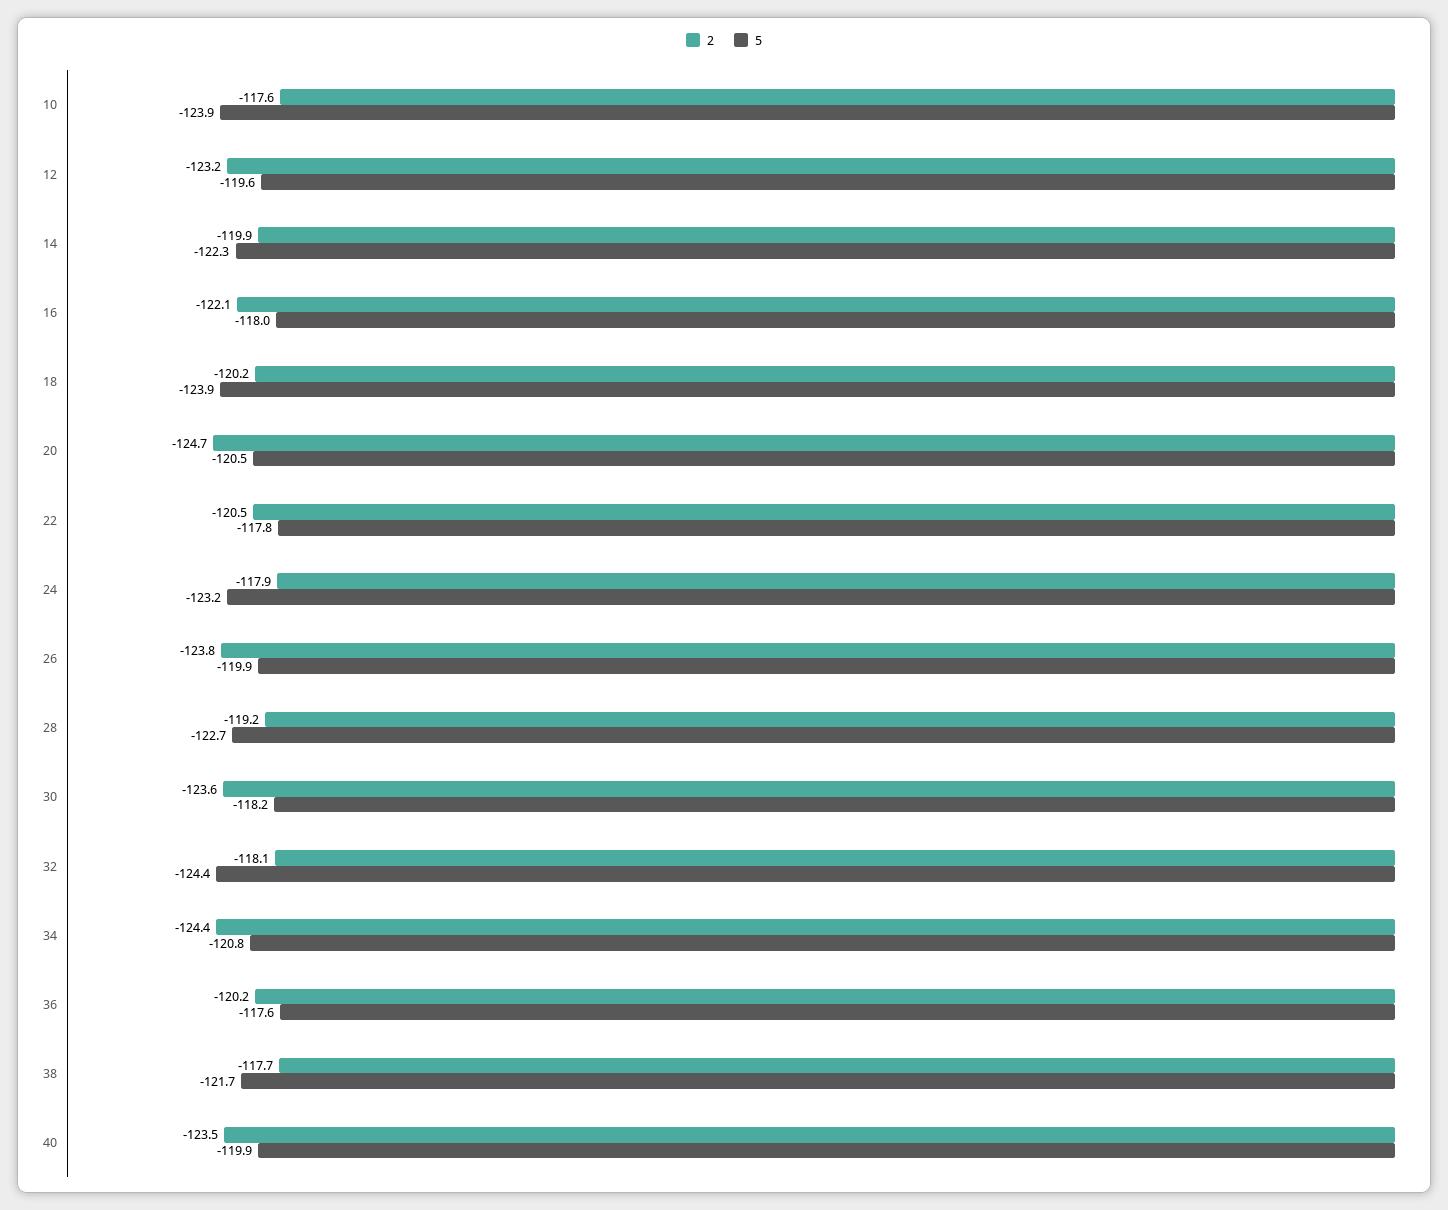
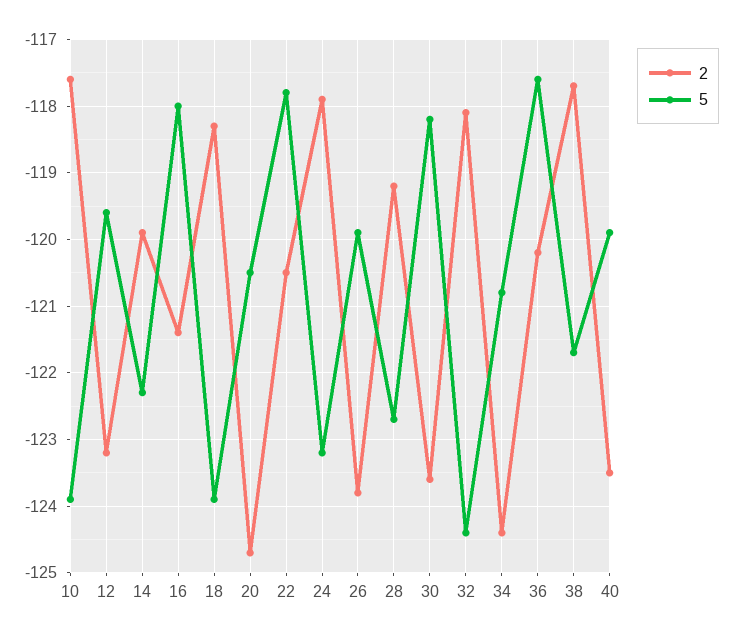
2, 16: -122.1 -> -121.4
2, 18: -120.2 -> -118.3

